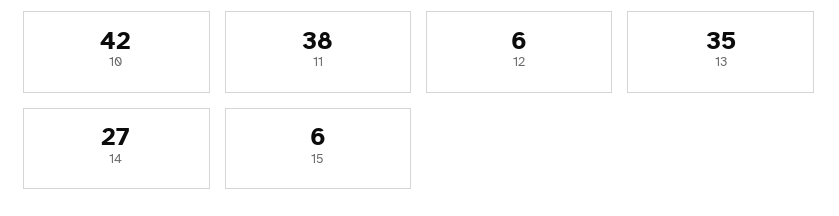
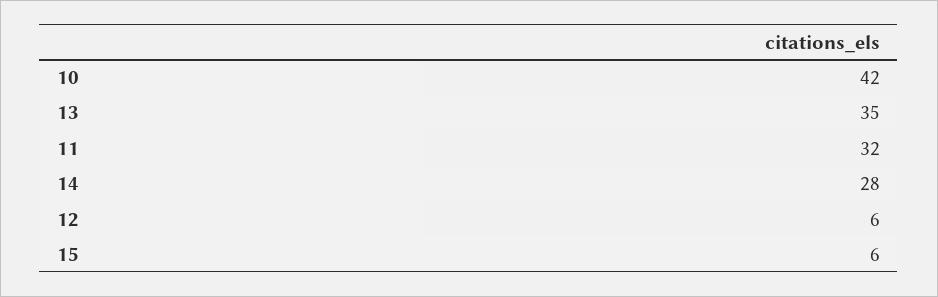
11: 38 -> 32
14: 27 -> 28

